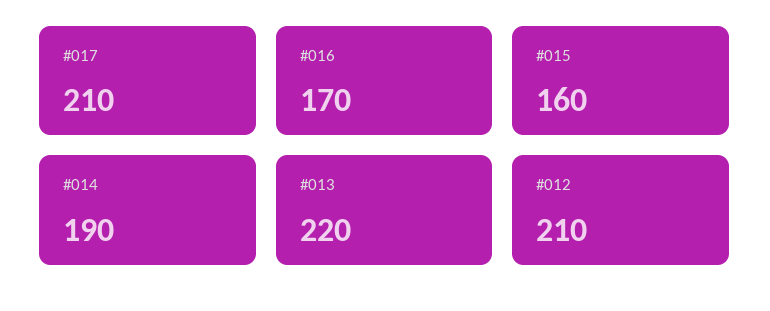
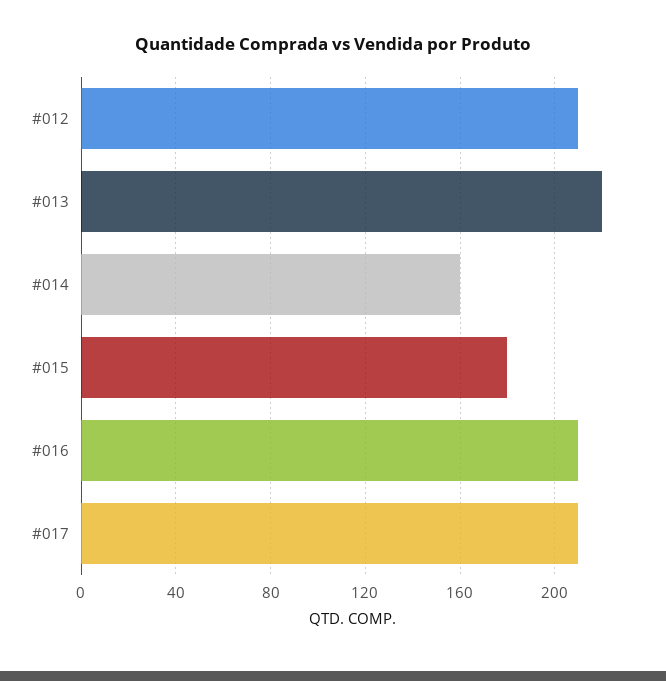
#016: 170 -> 210
#015: 160 -> 180
#014: 190 -> 160

